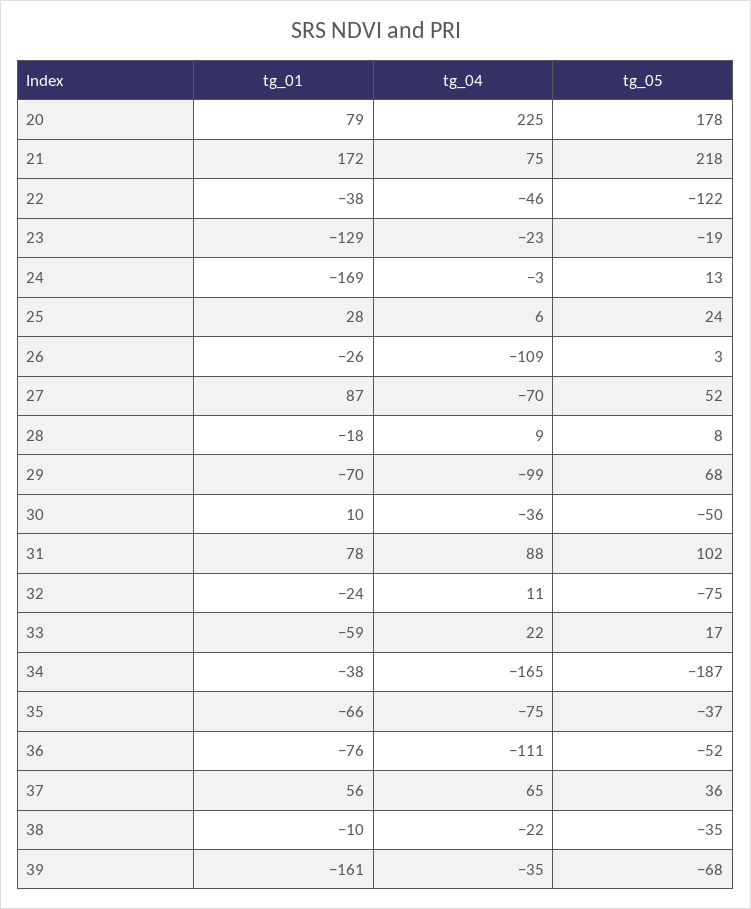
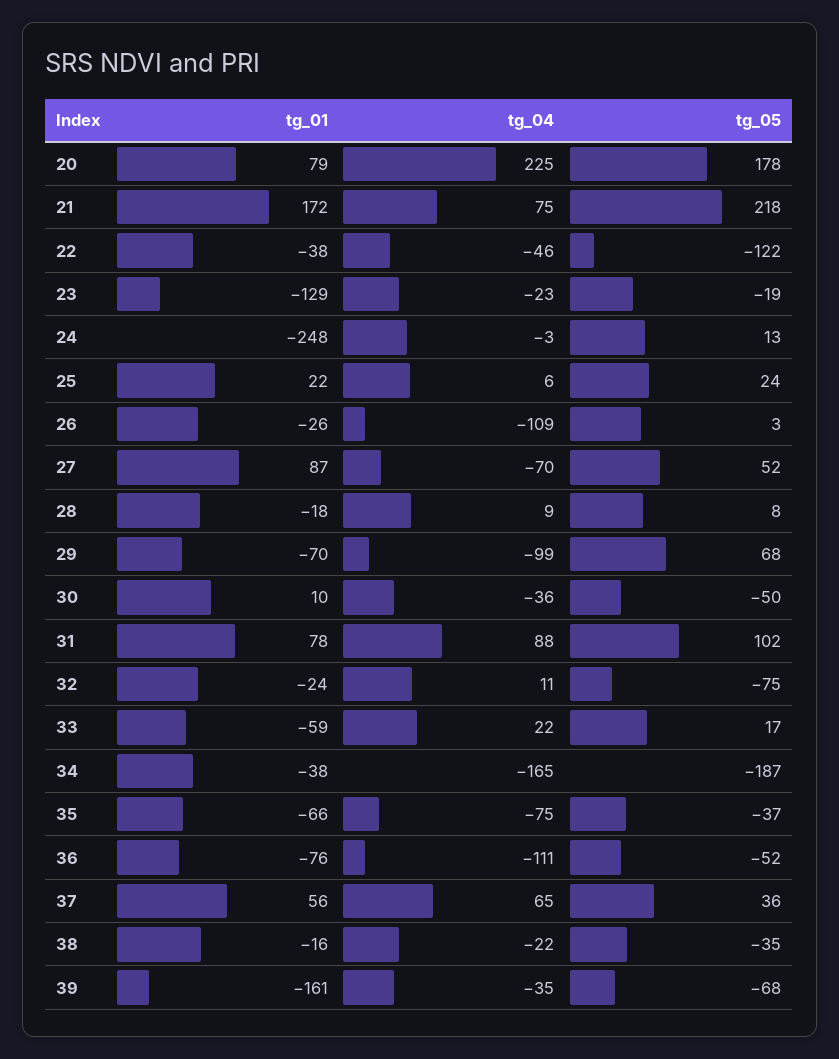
tg_01, 24: -169 -> -248
tg_01, 25: 28 -> 22
tg_01, 38: -10 -> -16

